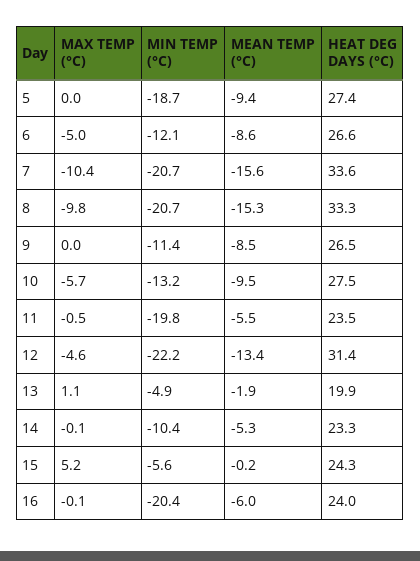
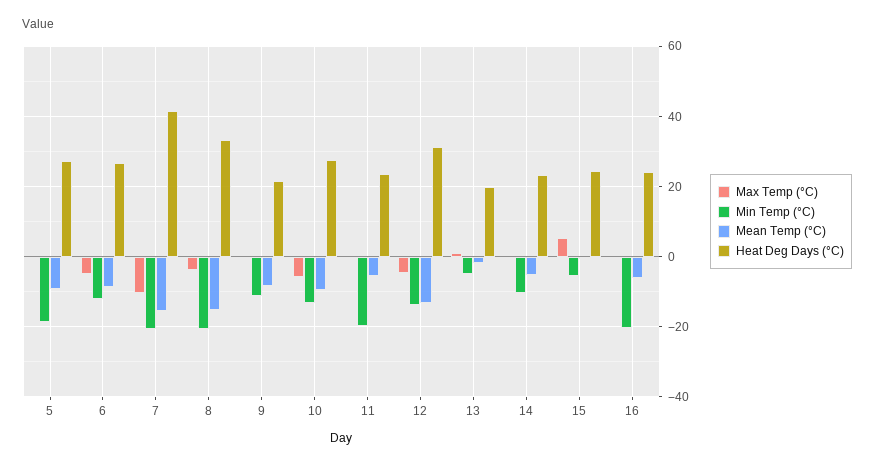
HEAT DEG DAYS (°C), 7: 33.6 -> 42
MAX TEMP (°C), 8: -9.8 -> -4
HEAT DEG DAYS (°C), 9: 26.5 -> 22
MIN TEMP (°C), 12: -22.2 -> -14

